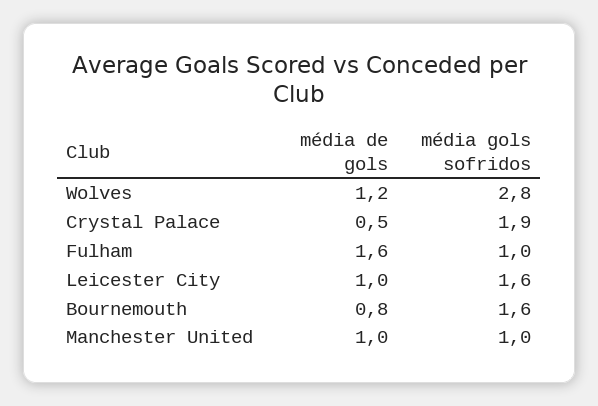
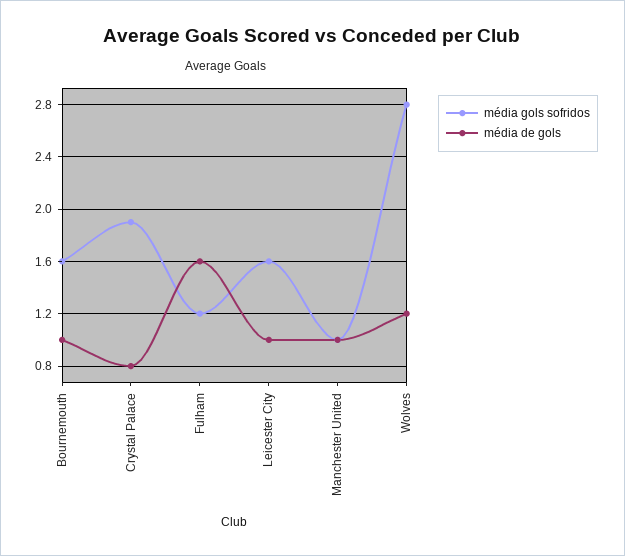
média de gols, Crystal Palace: 0.5 -> 0.8
média gols sofridos, Fulham: 1 -> 1.2
média de gols, Bournemouth: 0.8 -> 1

